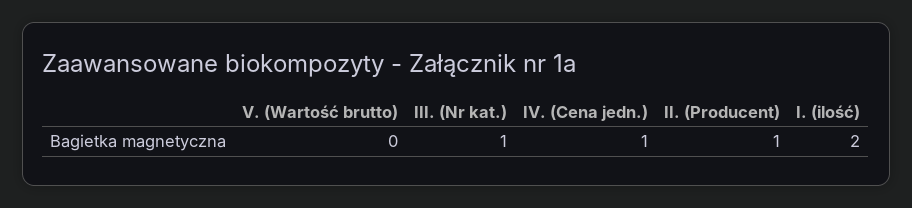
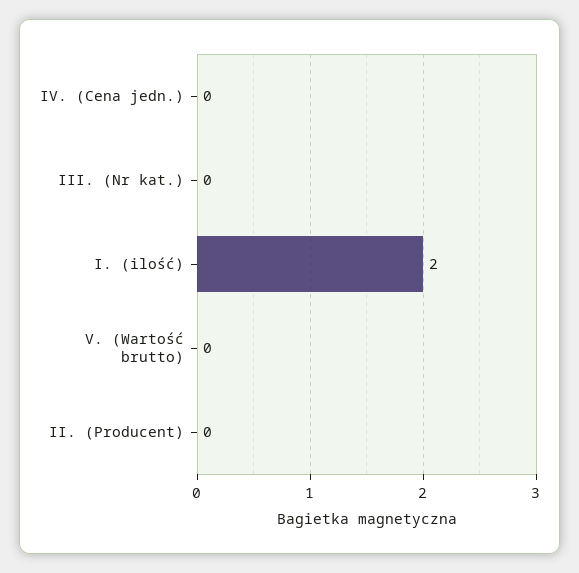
III. (Nr kat.): 1 -> 0
IV. (Cena jedn.): 1 -> 0
II. (Producent): 1 -> 0

